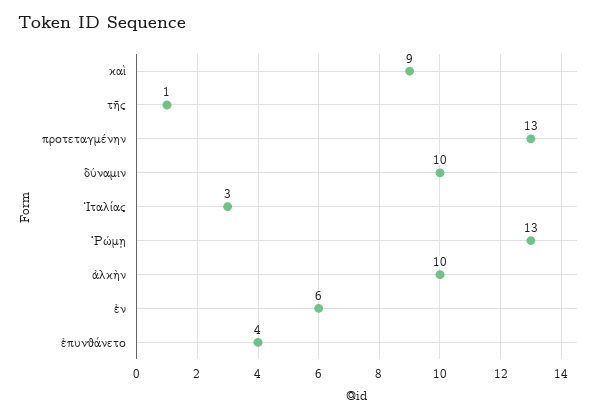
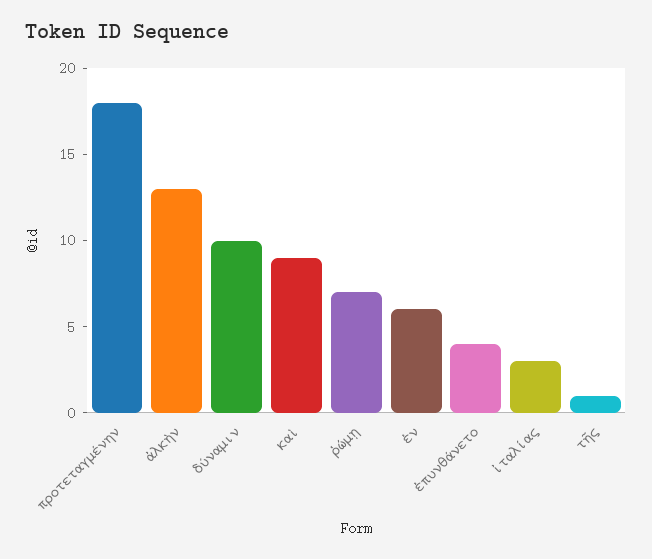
προτεταγμένην: 13 -> 18
Ῥώμῃ: 13 -> 7
ἀλκὴν: 10 -> 13

